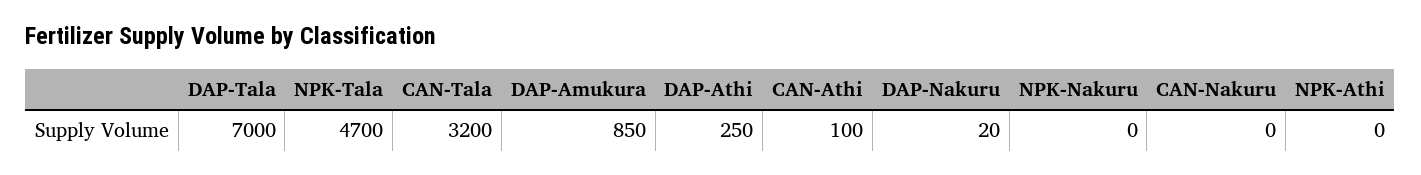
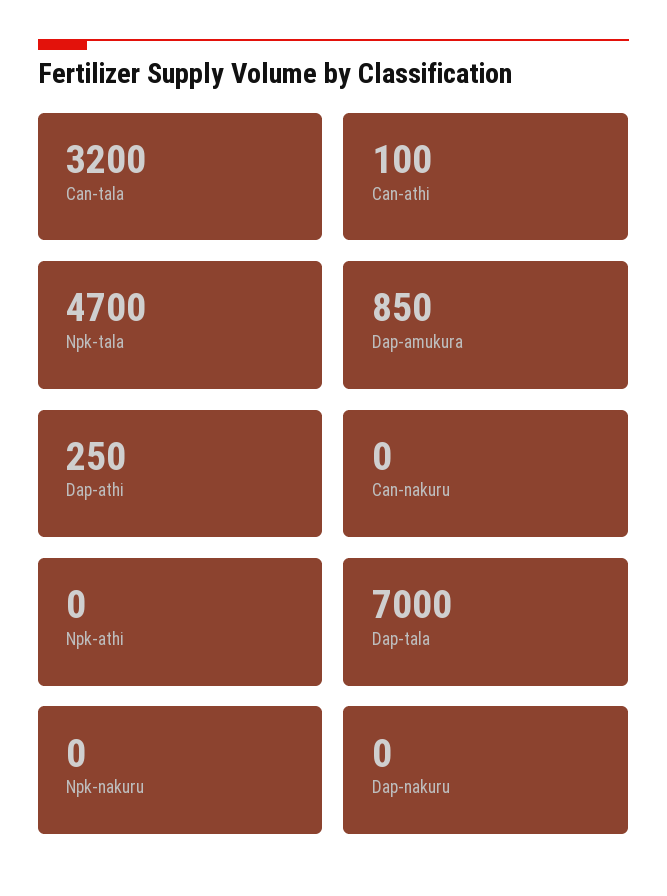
DAP-Nakuru: 20 -> 0

